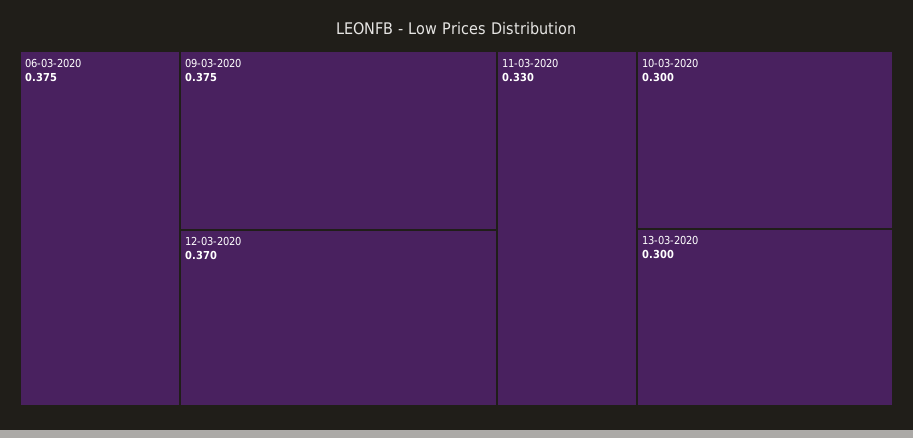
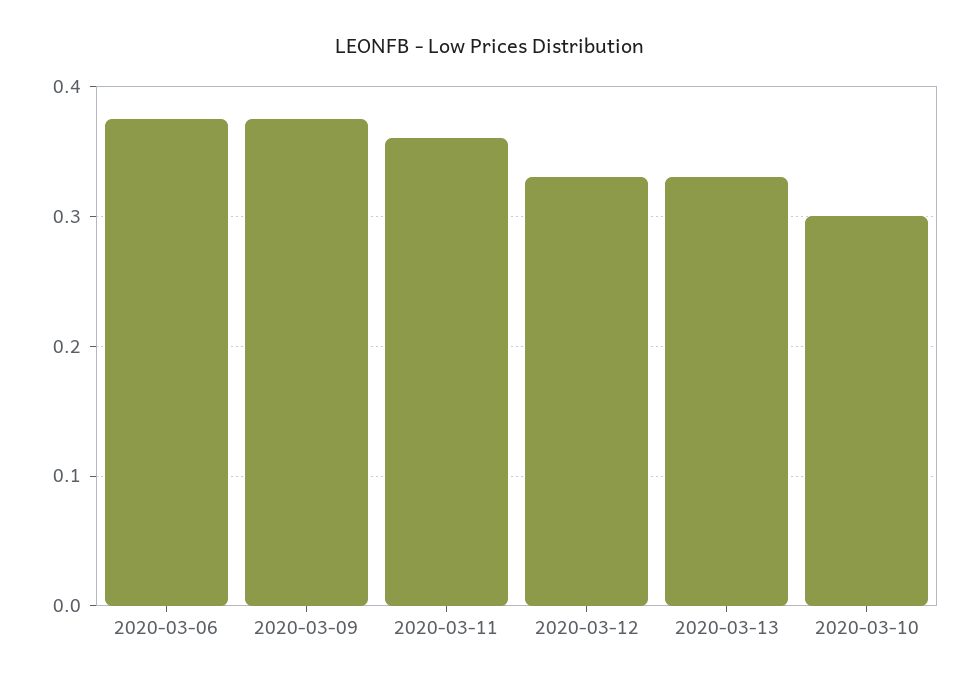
12-03-2020: 0.37 -> 0.33
11-03-2020: 0.33 -> 0.36
13-03-2020: 0.3 -> 0.33

